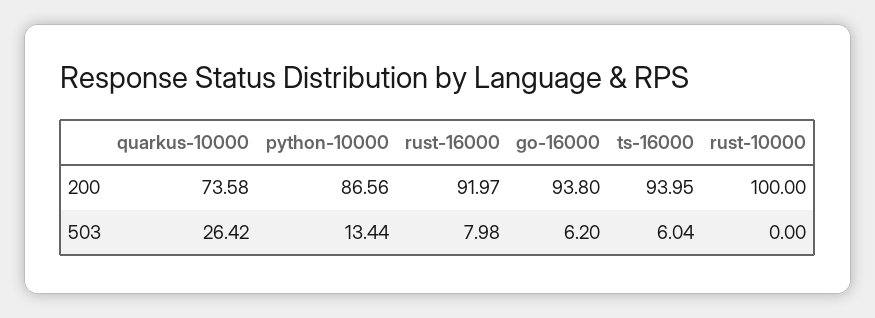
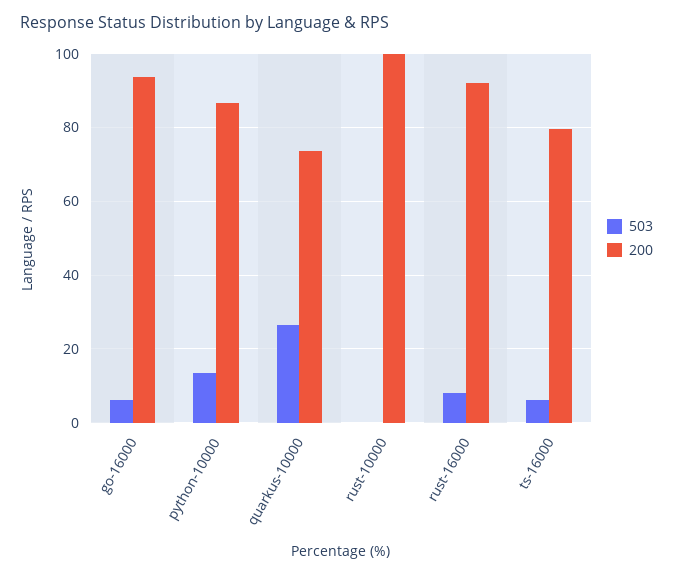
200, ts-16000: 93.95 -> 80

